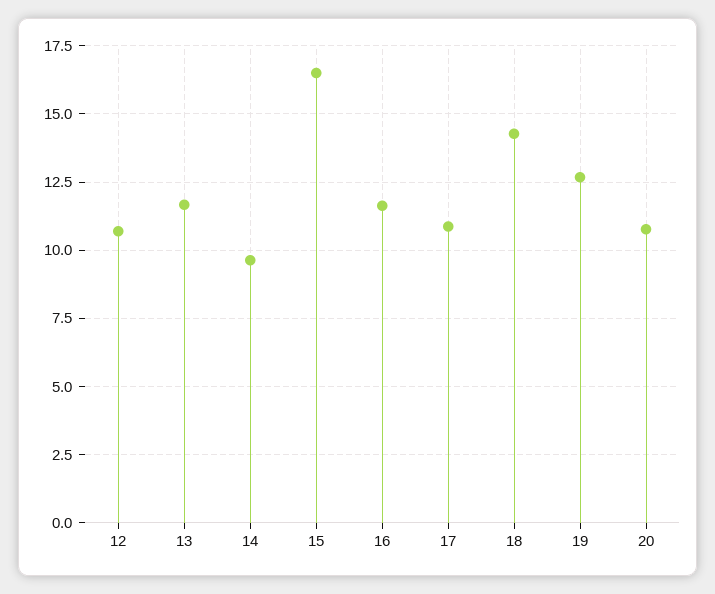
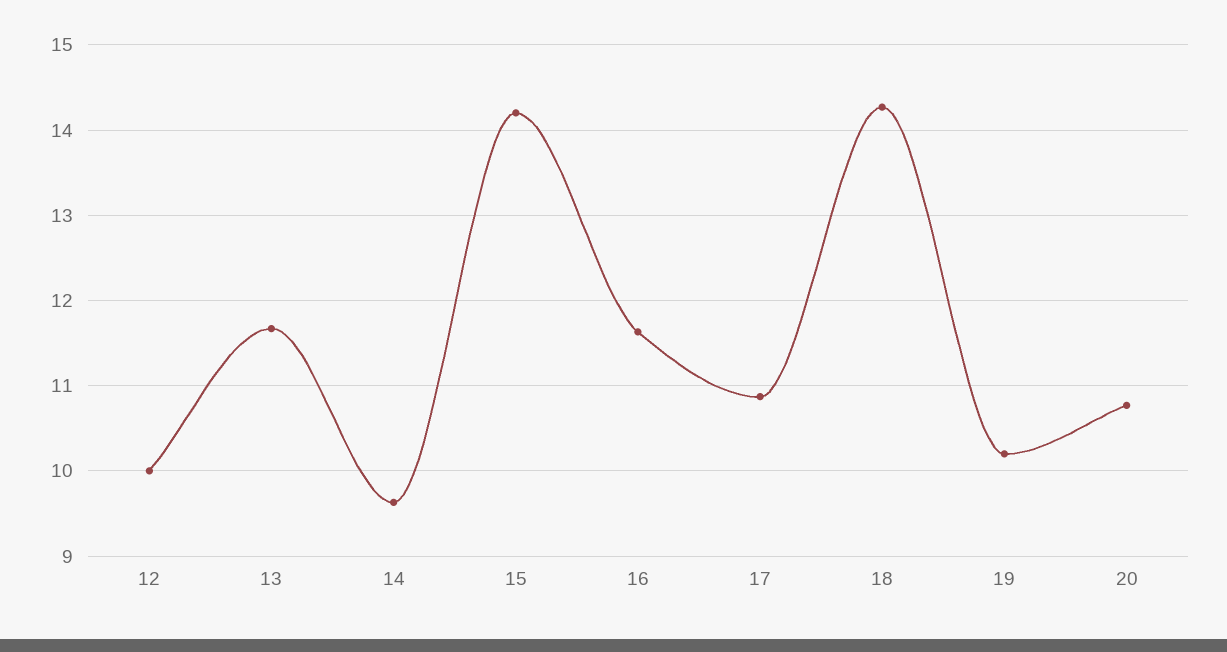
12: 10.75 -> 10
15: 16.5 -> 14.2
19: 12.75 -> 10.2

